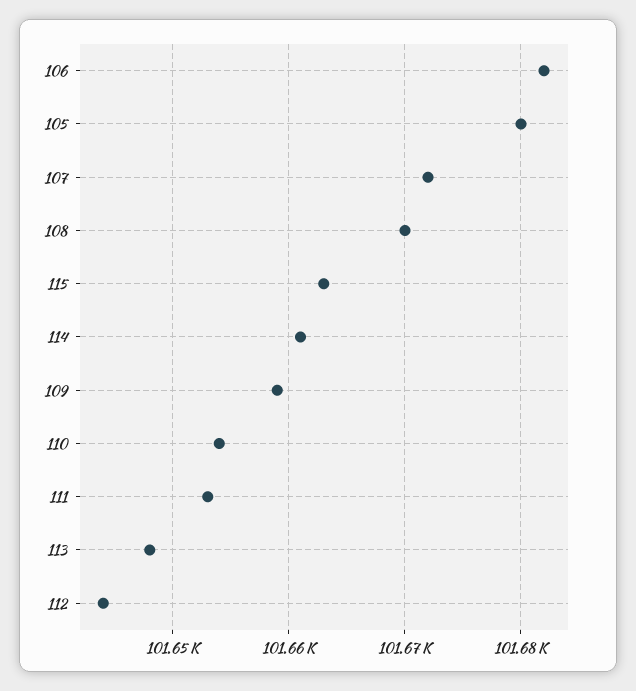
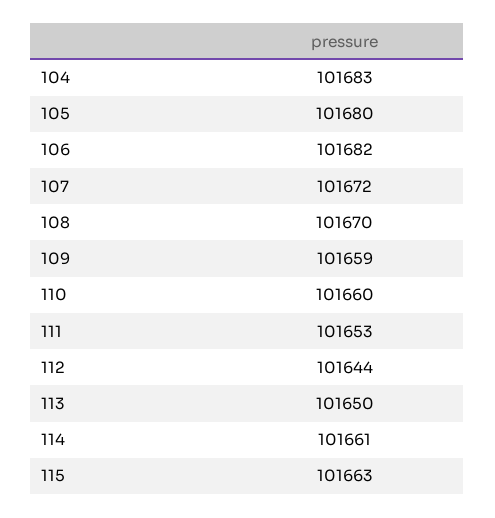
110: 101654 -> 101660
113: 101648 -> 101650
104: none -> 101683

